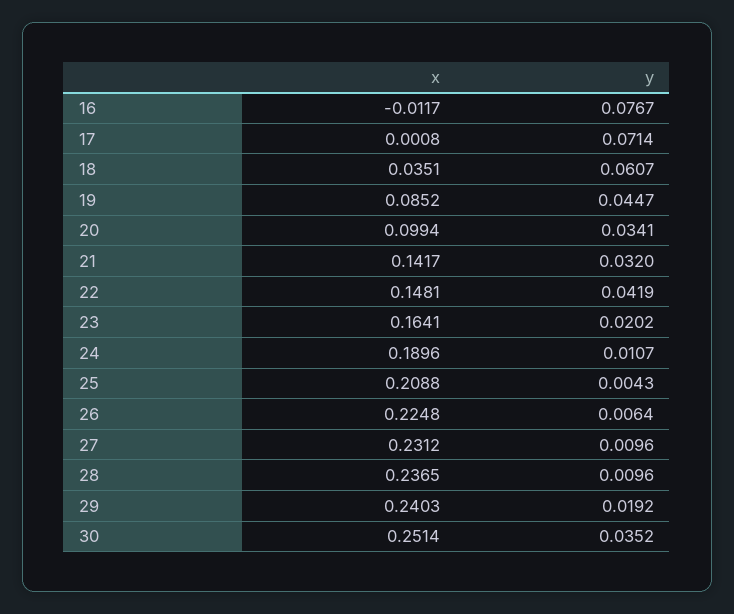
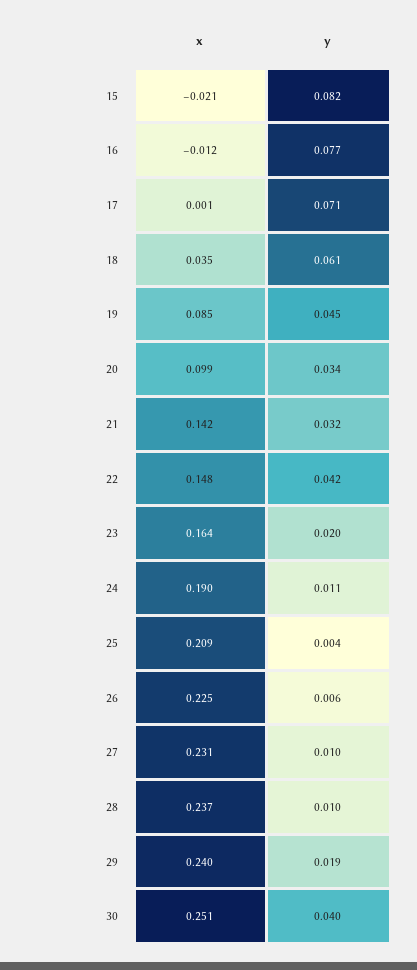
y, 30: 0.0352 -> 0.04
x, 15: none -> -0.021
y, 15: none -> 0.082

